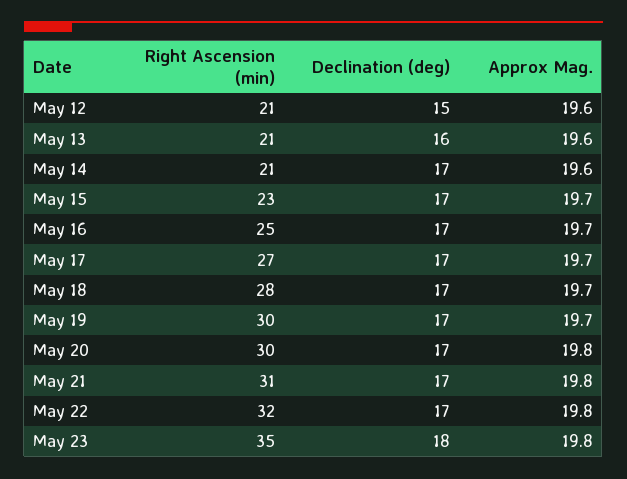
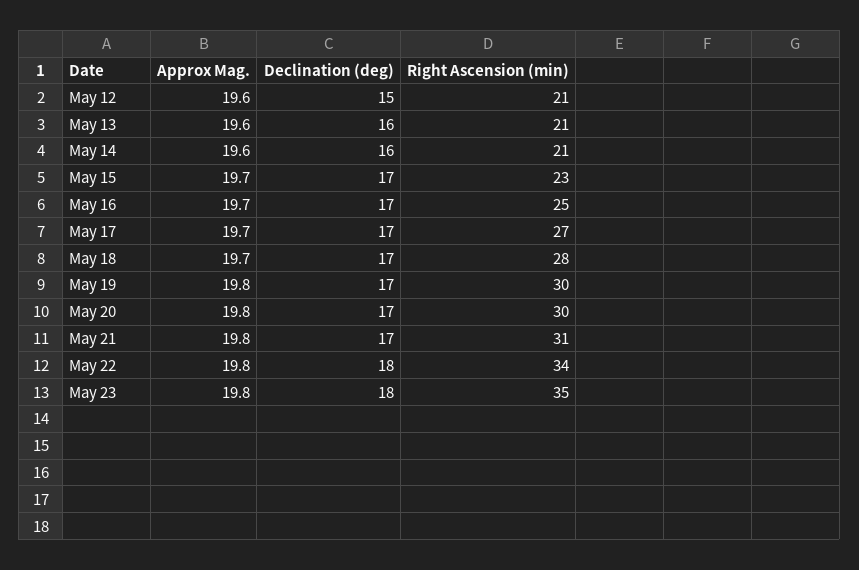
Declination (deg), May 14: 17 -> 16
Approx Mag., May 19: 19.7 -> 19.8
Right Ascension (min), May 22: 32 -> 34
Declination (deg), May 22: 17 -> 18

